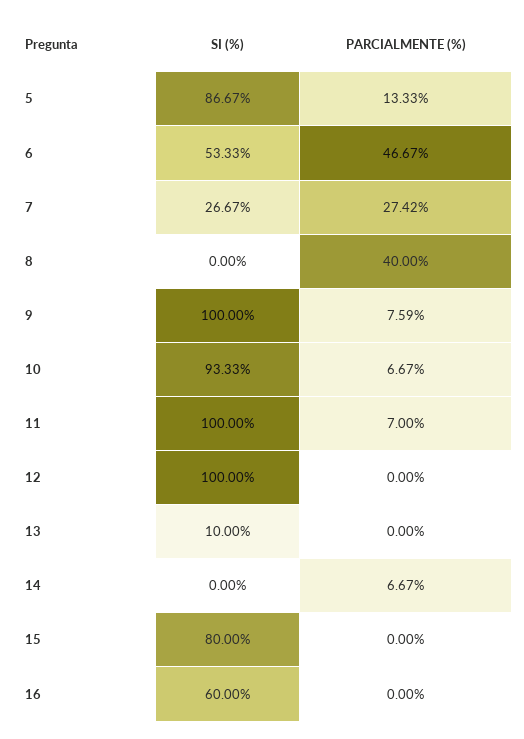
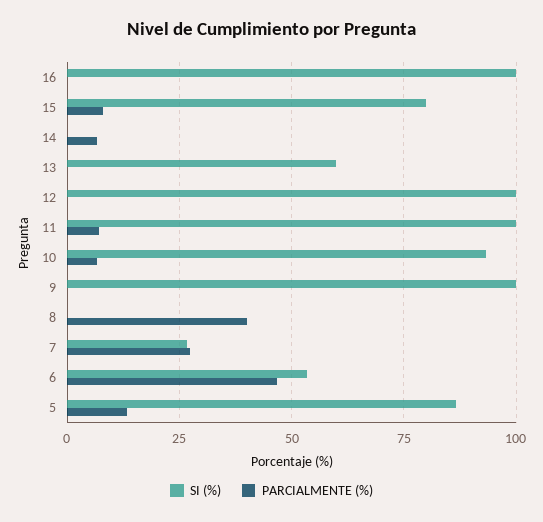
PARCIALMENTE (%), 9: 7.59 -> 0
SI (%), 13: 10 -> 60
PARCIALMENTE (%), 15: 0 -> 7.5
SI (%), 16: 60 -> 100

